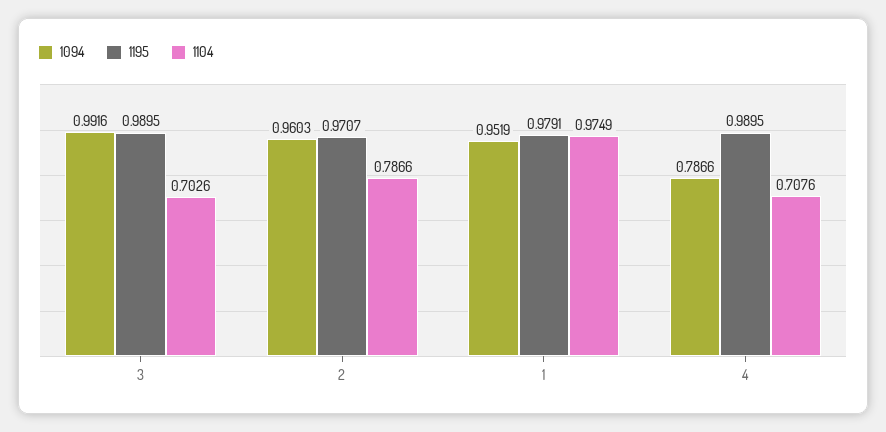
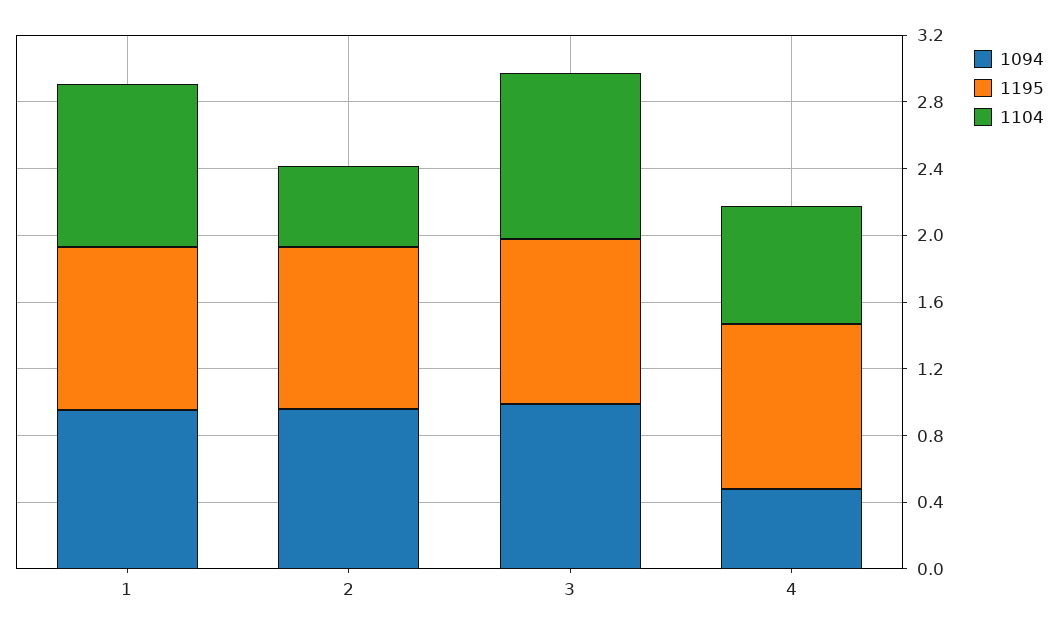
1104, 3: 0.7026 -> 1
1104, 2: 0.7866 -> 0.5
1094, 4: 0.7866 -> 0.5

